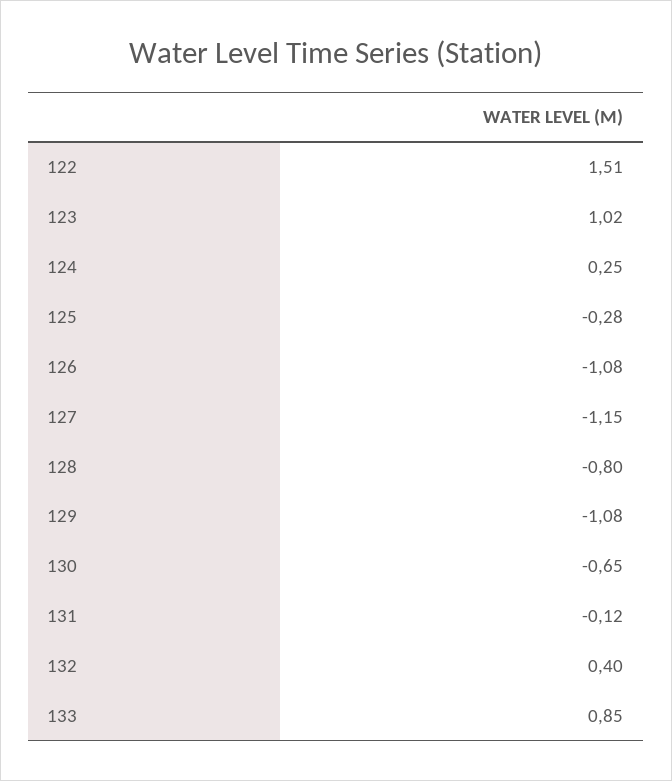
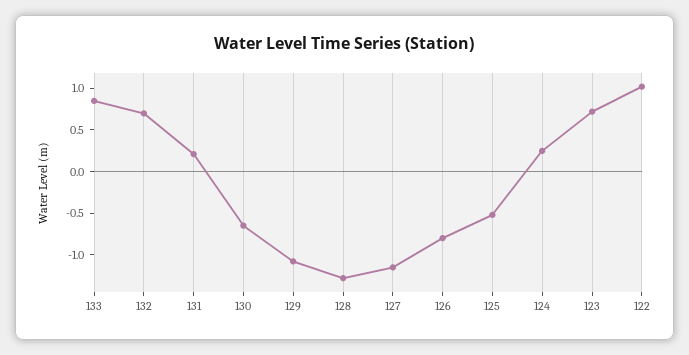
122: 1.51 -> 1
123: 1.02 -> 0.7
125: -0.28 -> -0.5
126: -1.08 -> -0.8
128: -0.8 -> -1.3
131: -0.12 -> 0.2
132: 0.4 -> 0.7

